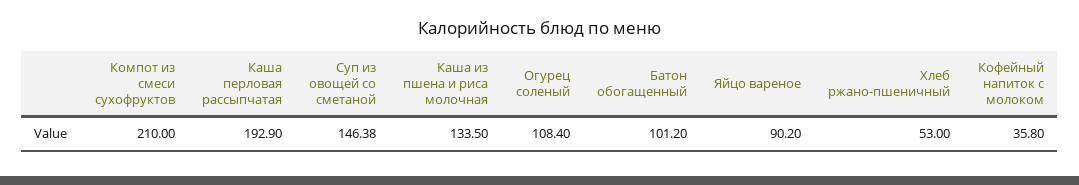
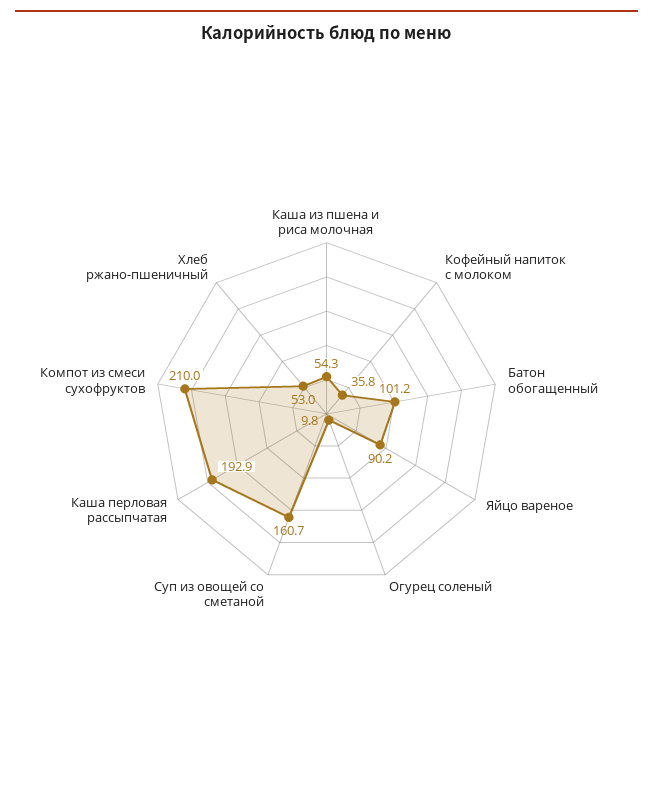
Суп из овощей со сметаной: 146.38 -> 160.7
Каша из пшена и риса молочная: 133.5 -> 54.3
Огурец соленый: 108.4 -> 9.8

